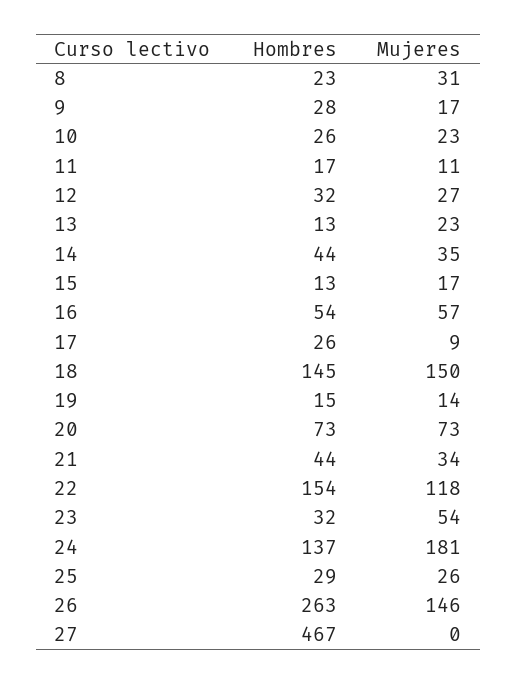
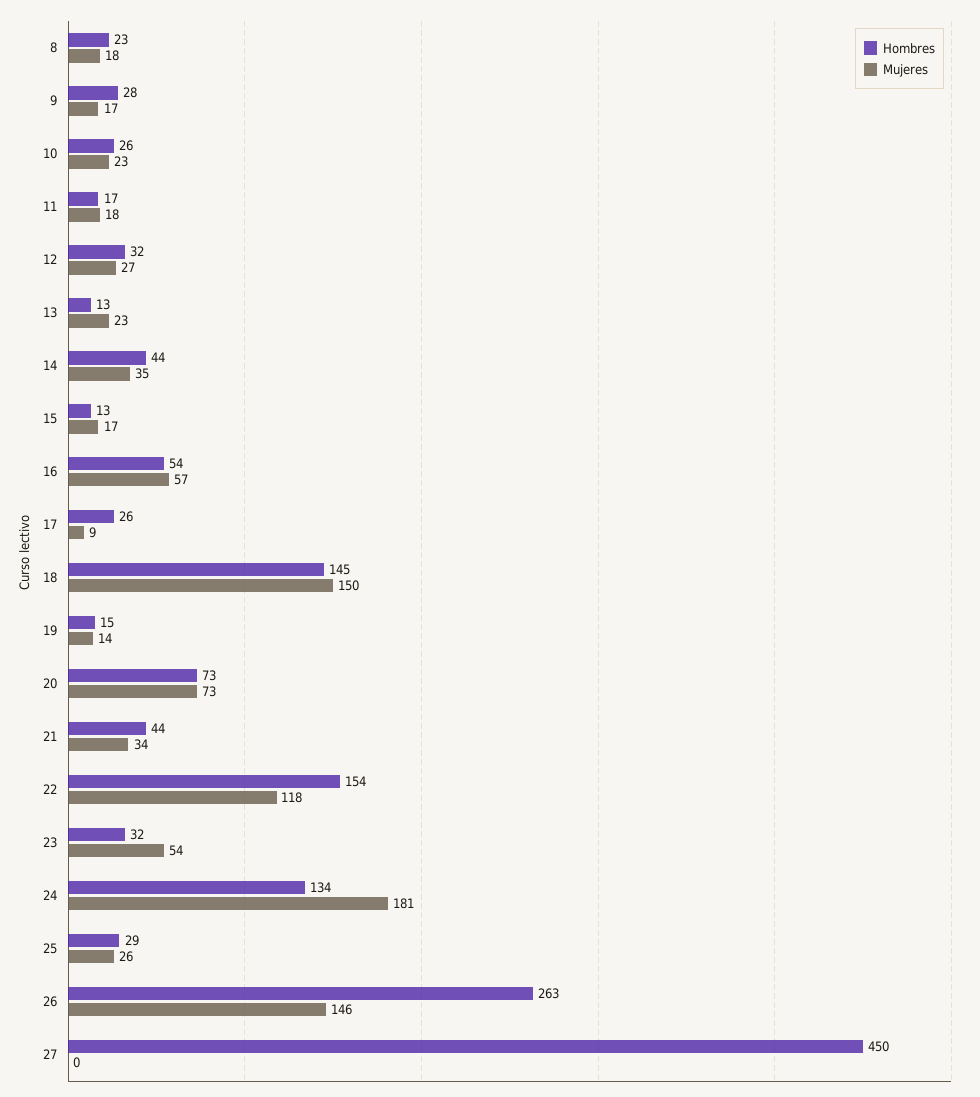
Mujeres, 8: 31 -> 18
Mujeres, 11: 11 -> 18
Hombres, 24: 137 -> 134
Hombres, 27: 467 -> 450

